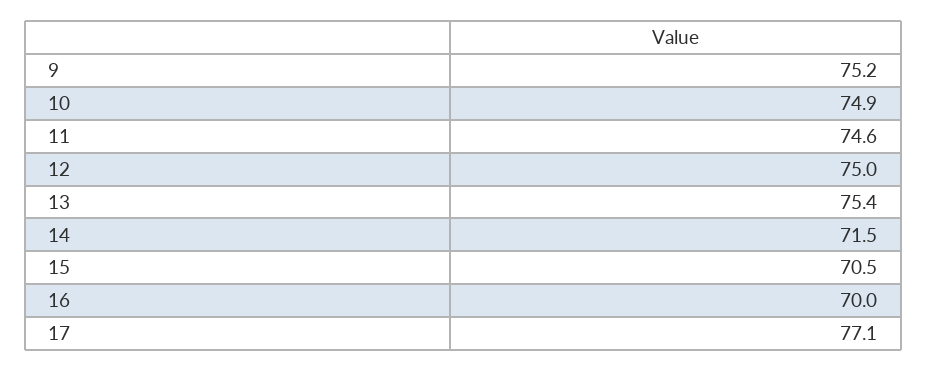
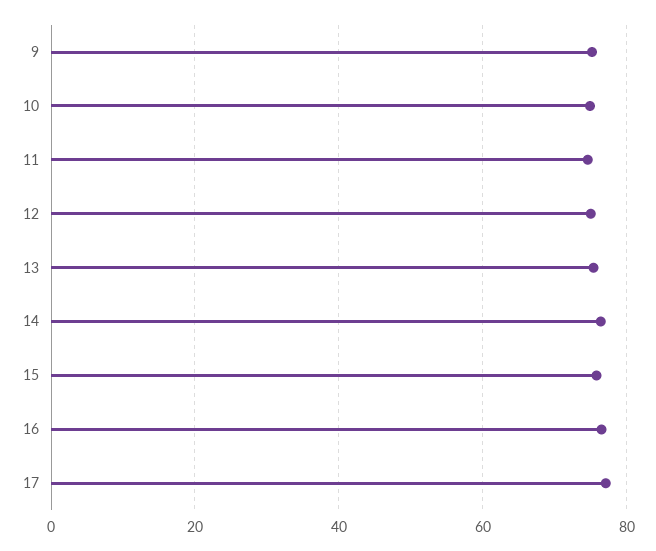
14: 71.5 -> 76
15: 70.5 -> 76
16: 70 -> 76

